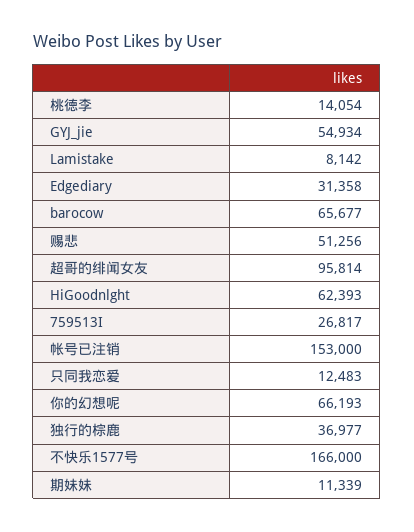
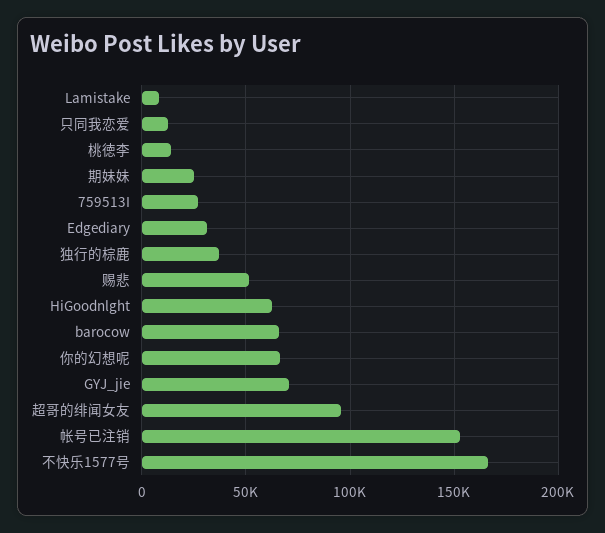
GYJ_jie: 54934 -> 70000
期妹妹: 11339 -> 25000

